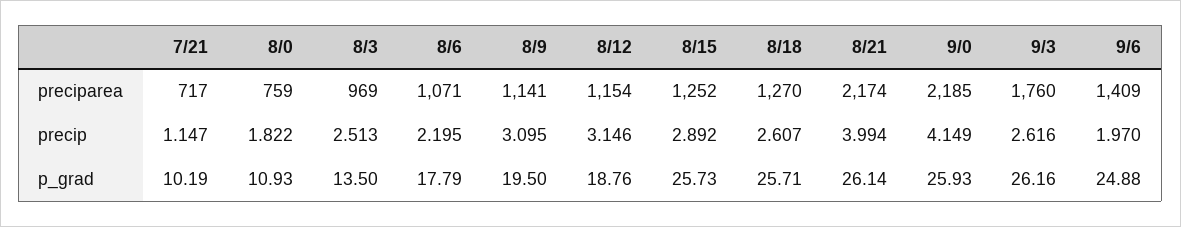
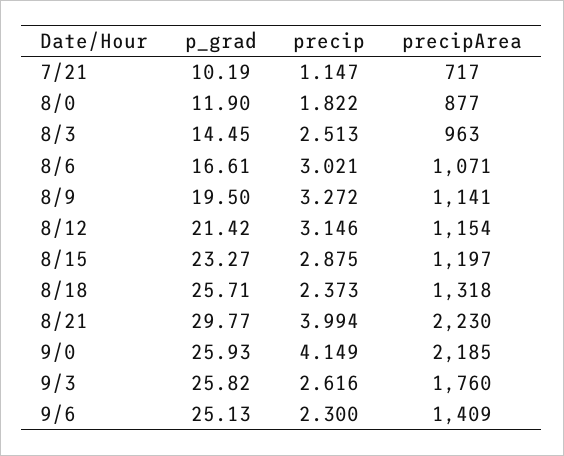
8/0, preciparea: 759 -> 877
8/3, preciparea: 969 -> 963
8/15, preciparea: 1252 -> 1197
8/18, preciparea: 1270 -> 1318
8/21, preciparea: 2174 -> 2230
8/6, precip: 2.195 -> 3.021
8/9, precip: 3.095 -> 3.272
8/15, precip: 2.892 -> 2.875
8/18, precip: 2.607 -> 2.373
9/6, precip: 1.97 -> 2.3
8/0, p_grad: 10.93 -> 11.9
8/3, p_grad: 13.5 -> 14.45
8/6, p_grad: 17.79 -> 16.61
8/12, p_grad: 18.76 -> 21.42
8/15, p_grad: 25.73 -> 23.27
8/21, p_grad: 26.14 -> 29.77
9/3, p_grad: 26.16 -> 25.82
9/6, p_grad: 24.88 -> 25.13

